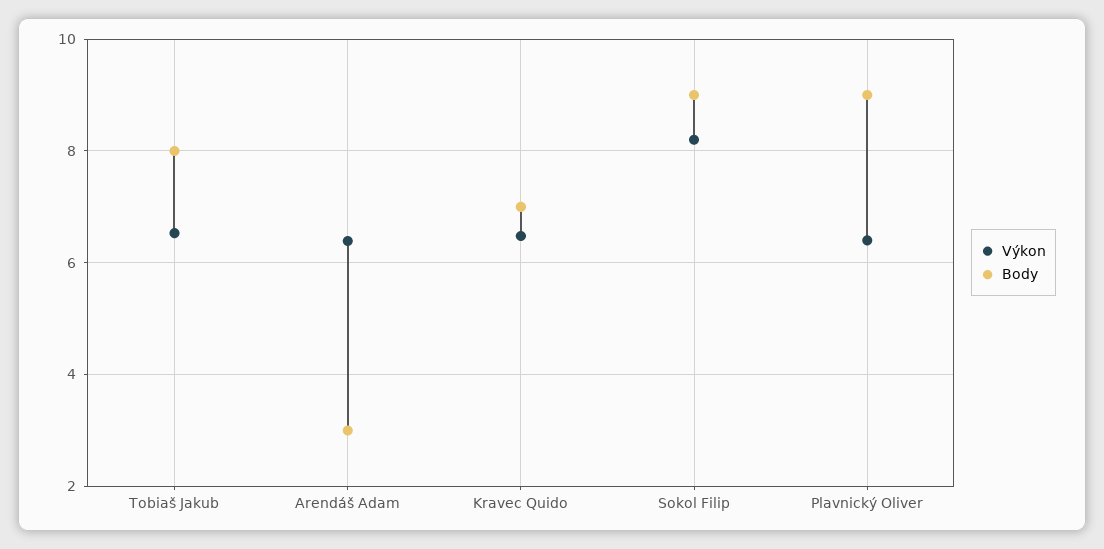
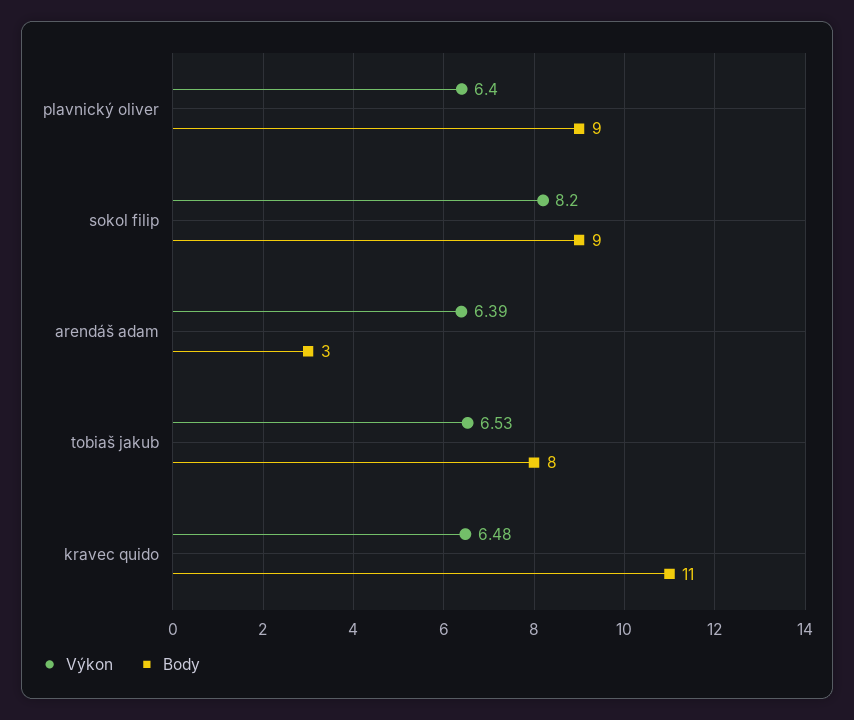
Body, Kravec Quido: 7 -> 11

